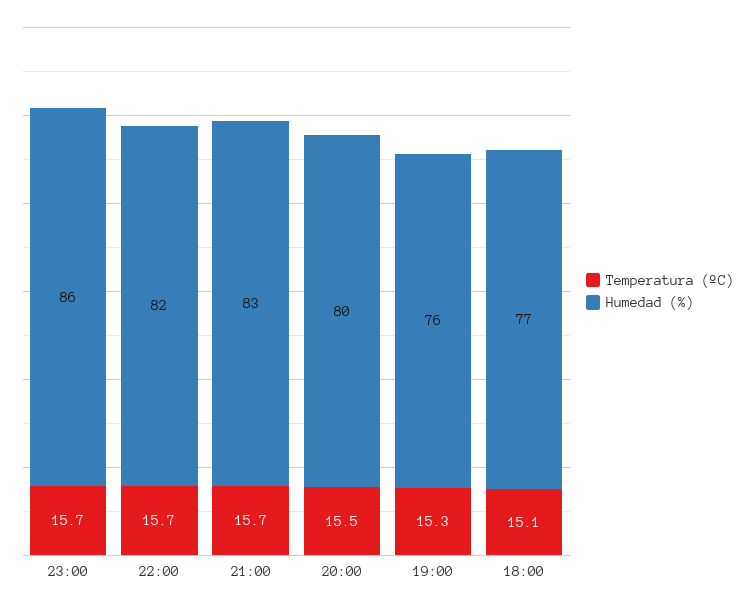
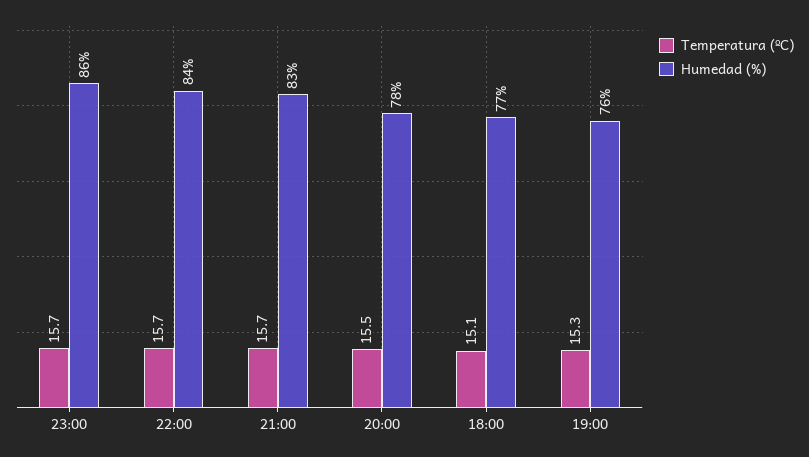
Humedad (%), 22:00: 82 -> 84
Humedad (%), 20:00: 80 -> 78

